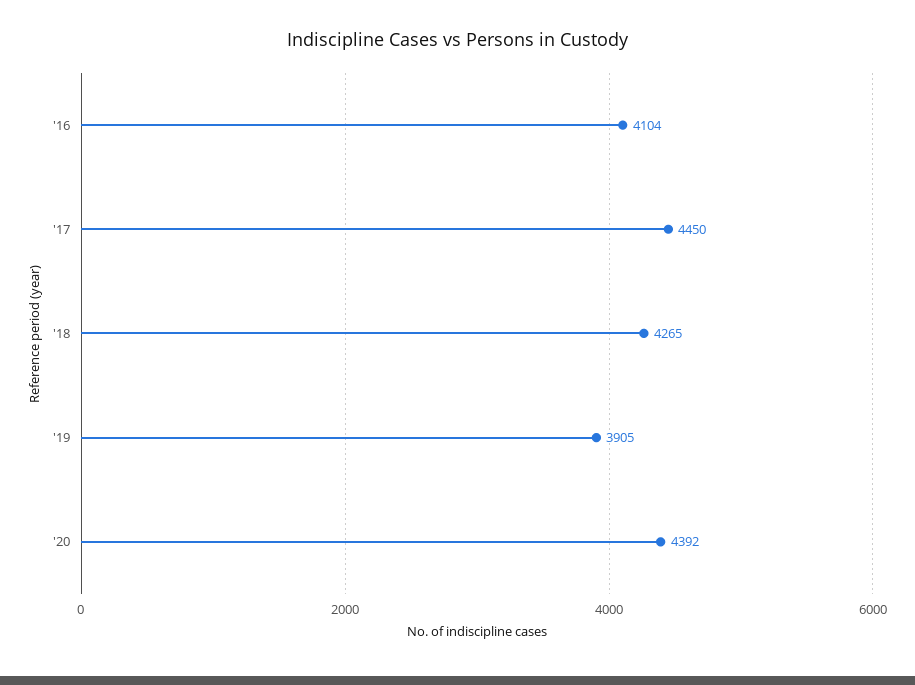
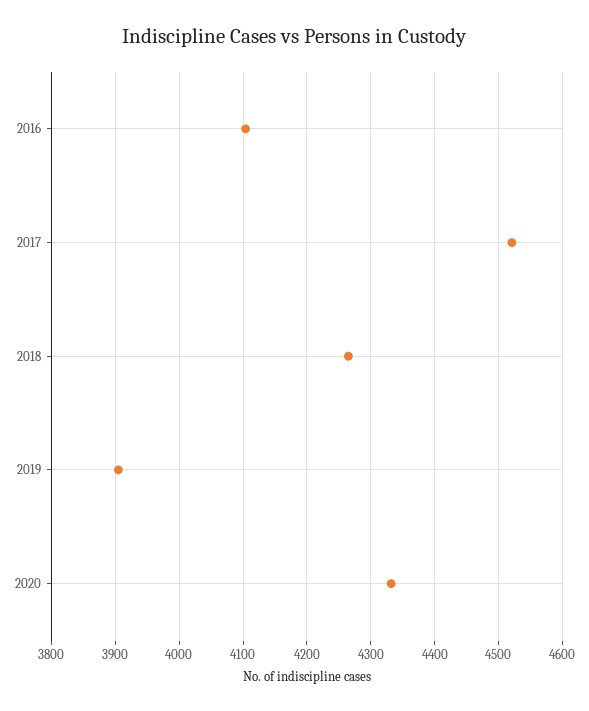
'17: 4450 -> 4520
'20: 4392 -> 4330

